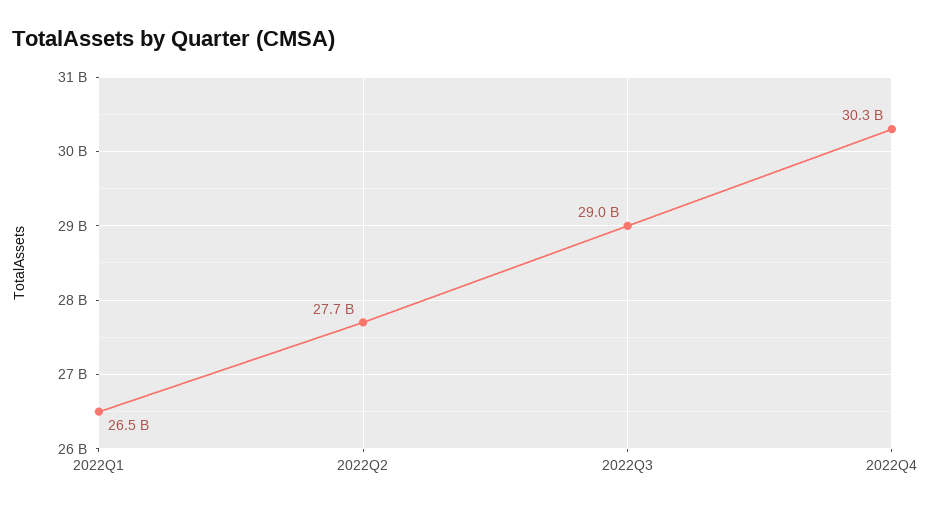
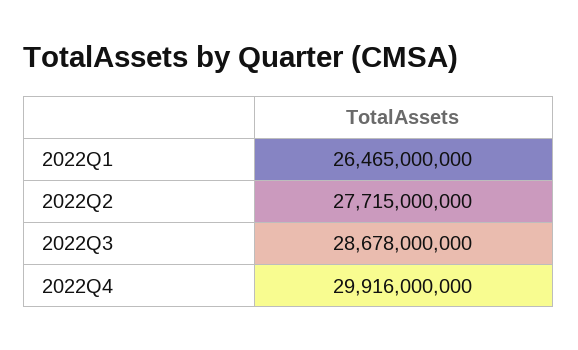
2022Q3: 29000000000 -> 28678000000
2022Q4: 30300000000 -> 29916000000

